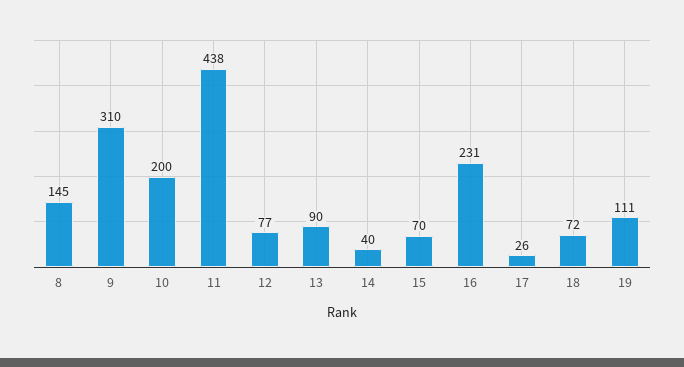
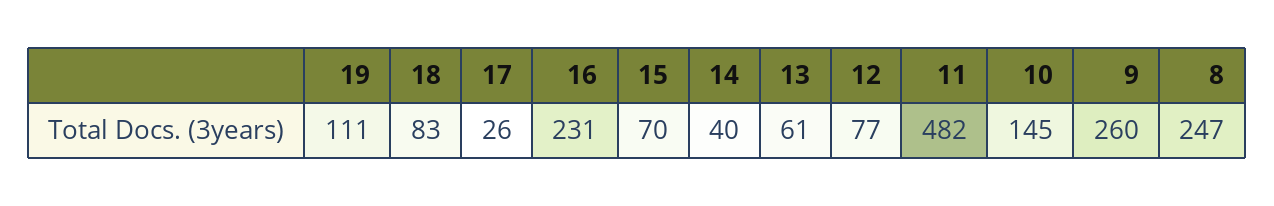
8: 145 -> 247
9: 310 -> 260
10: 200 -> 145
11: 438 -> 482
13: 90 -> 61
18: 72 -> 83

